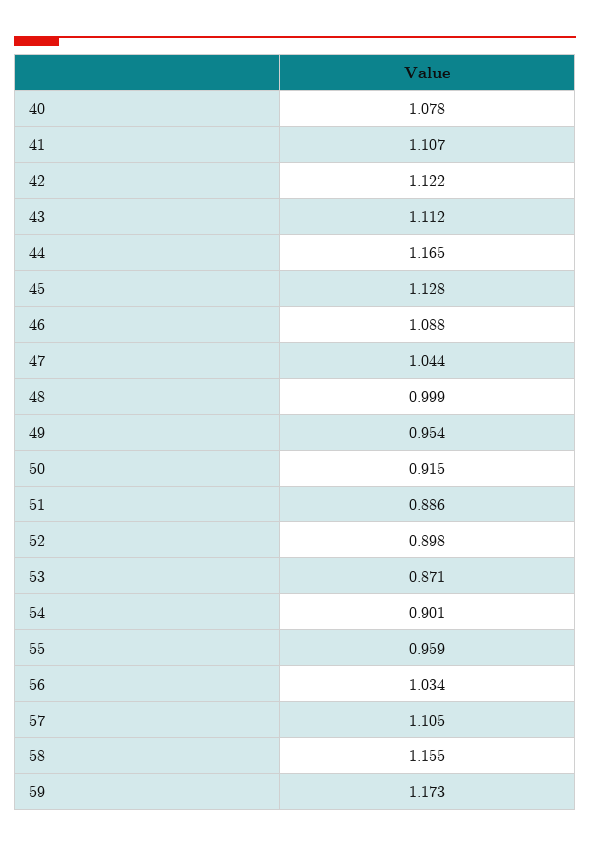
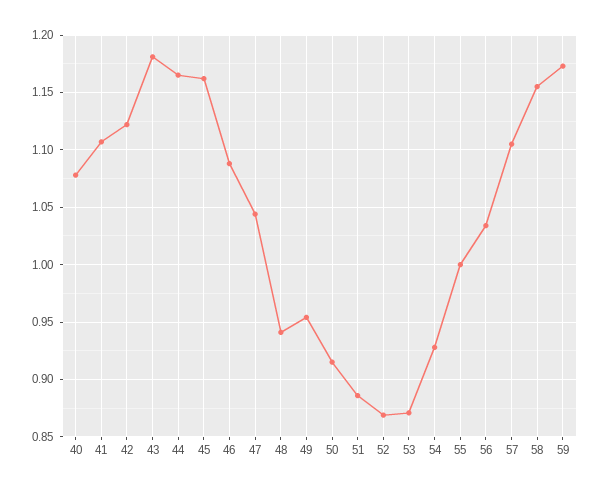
43: 1.112 -> 1.18
45: 1.128 -> 1.16
48: 0.999 -> 0.94
52: 0.898 -> 0.87
54: 0.901 -> 0.93
55: 0.959 -> 1

